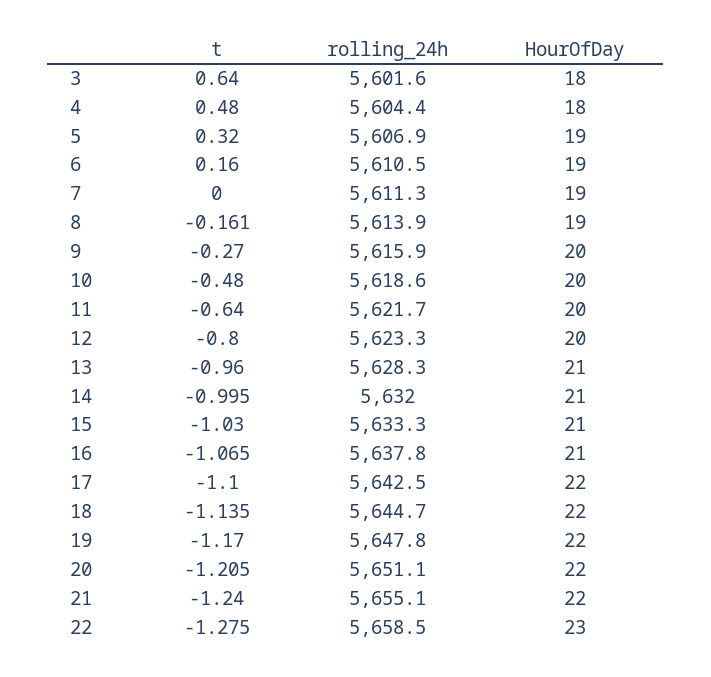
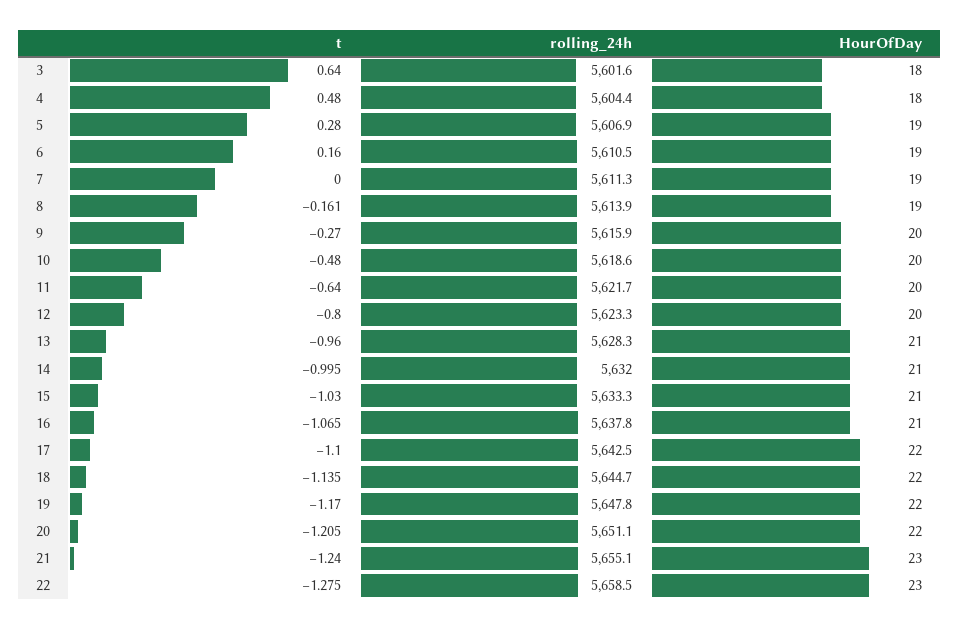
t, 5: 0.32 -> 0.28
HourOfDay, 21: 22 -> 23

